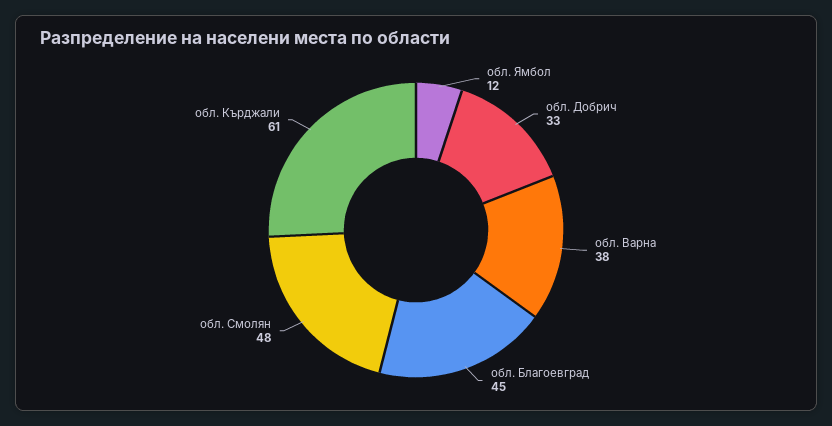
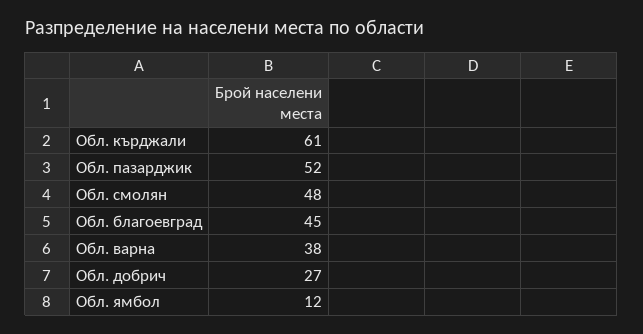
обл. Добрич: 33 -> 27
Обл. пазарджик: none -> 52

